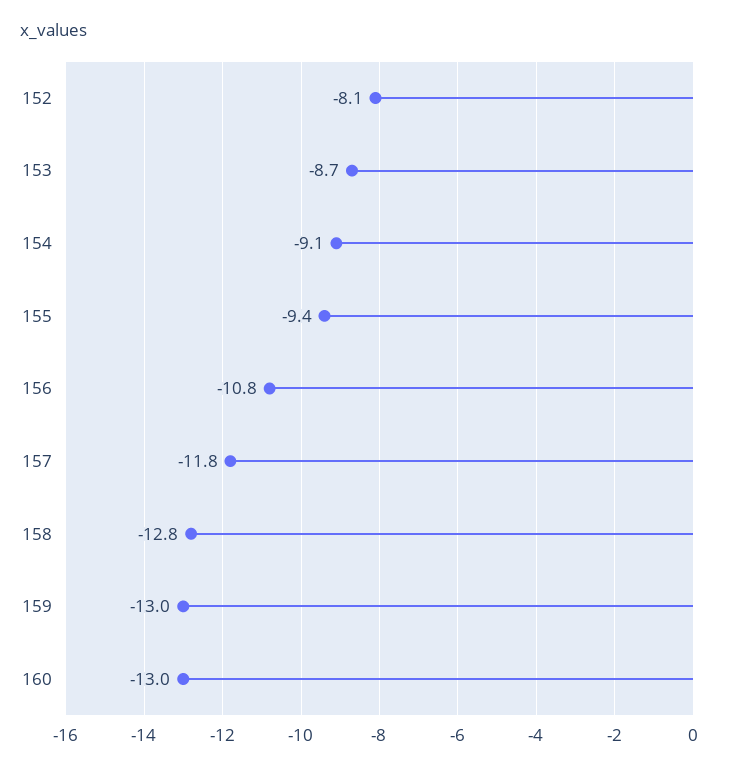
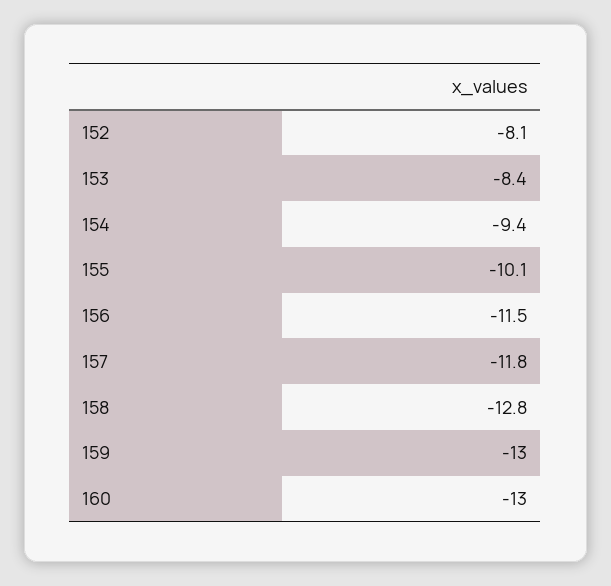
153: -8.7 -> -8.4
154: -9.1 -> -9.4
155: -9.4 -> -10.1
156: -10.8 -> -11.5

